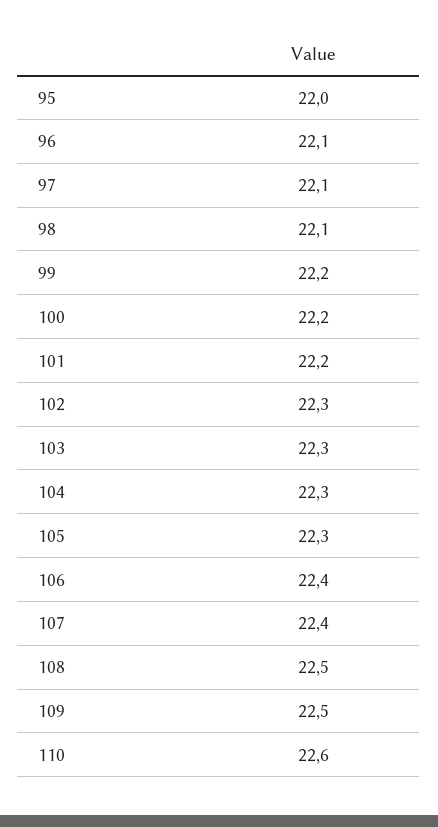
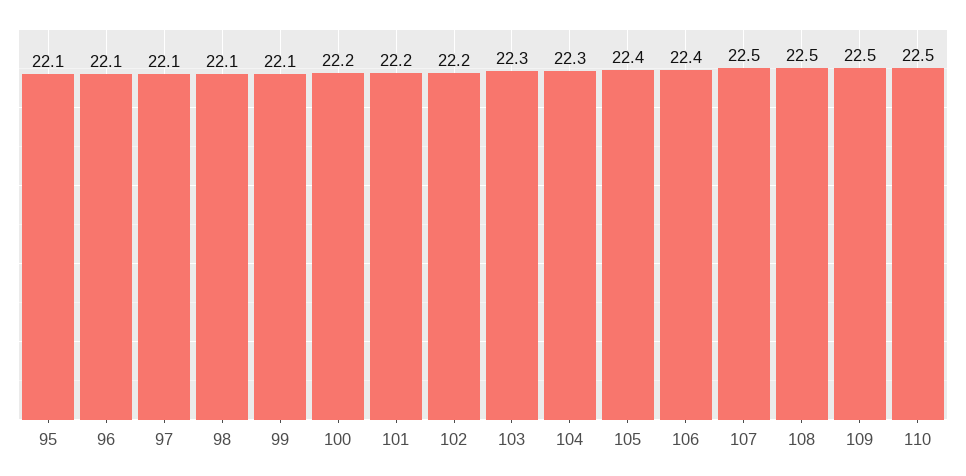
95: 22 -> 22.1
99: 22.2 -> 22.1
102: 22.3 -> 22.2
105: 22.3 -> 22.4
107: 22.4 -> 22.5
110: 22.6 -> 22.5

